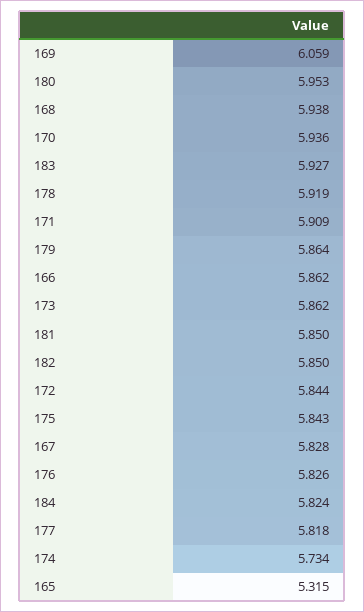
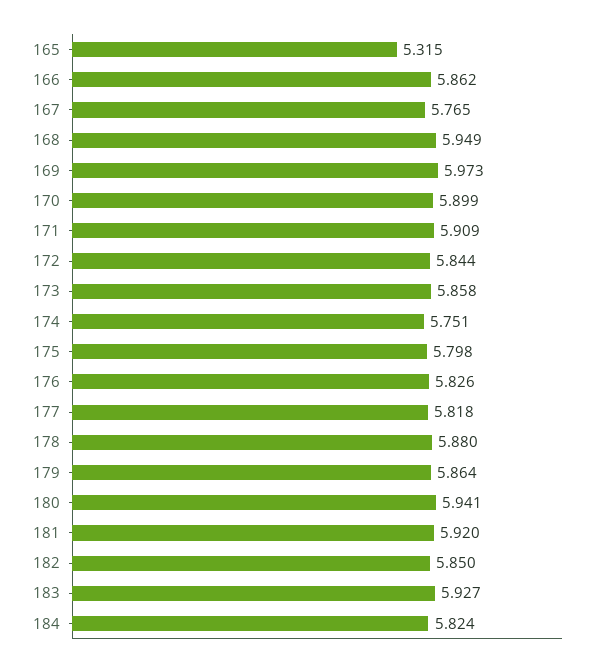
169: 6.059 -> 5.973
180: 5.953 -> 5.941
168: 5.938 -> 5.949
170: 5.936 -> 5.899
178: 5.919 -> 5.88
173: 5.862 -> 5.858
181: 5.85 -> 5.92
175: 5.843 -> 5.798
167: 5.828 -> 5.765
174: 5.734 -> 5.751

